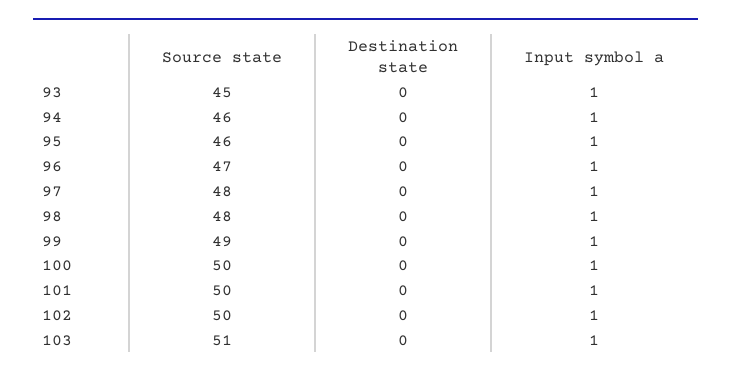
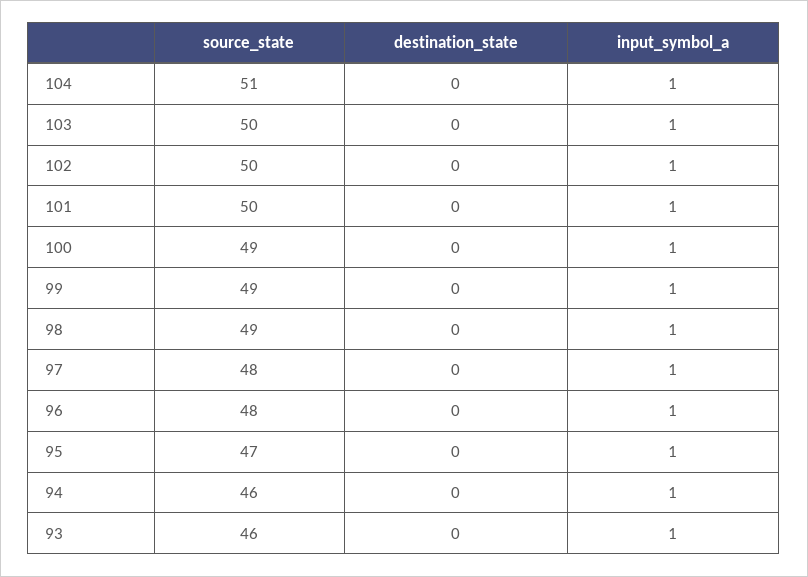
Source state, 93: 45 -> 46
Source state, 95: 46 -> 47
Source state, 96: 47 -> 48
Source state, 98: 48 -> 49
Source state, 100: 50 -> 49
Source state, 103: 51 -> 50
Source state, 104: none -> 51
Destination state, 104: none -> 0
Input symbol a, 104: none -> 1

